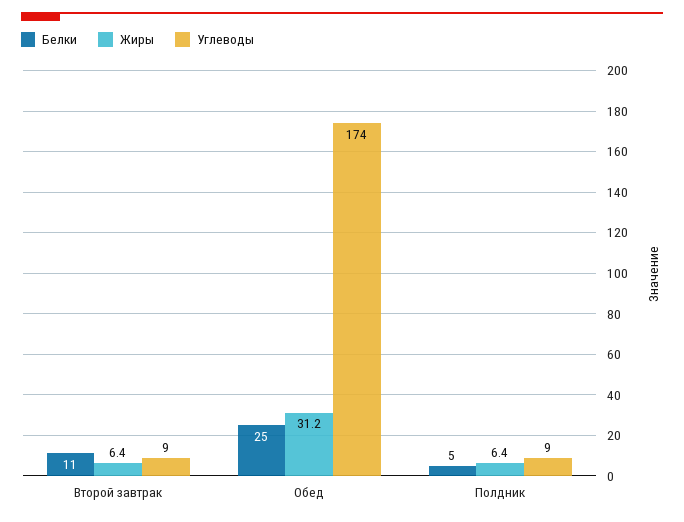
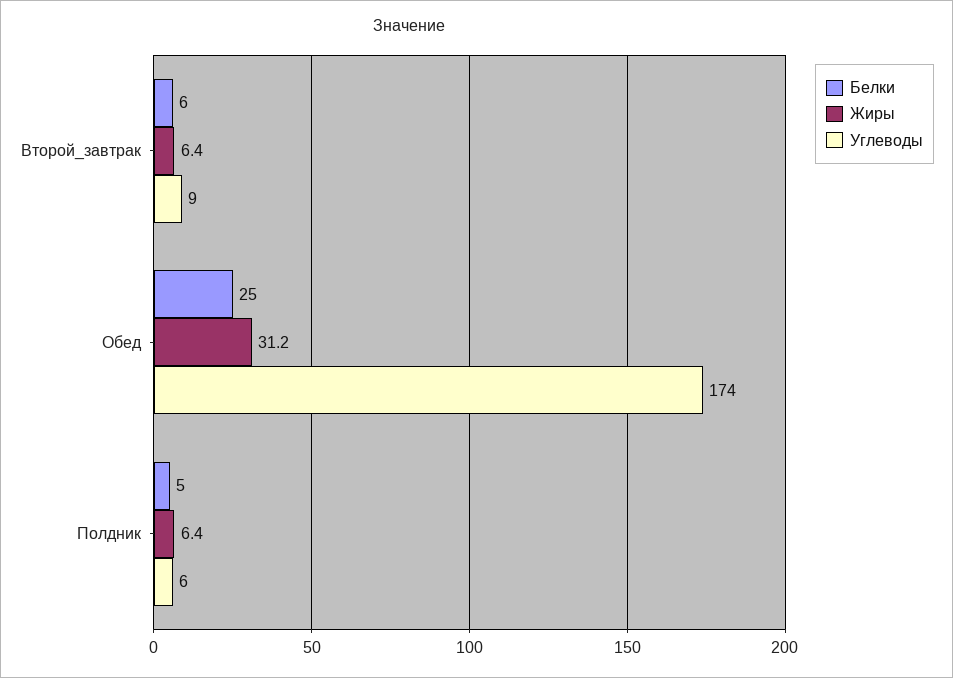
Белки, Второй завтрак: 11 -> 6
Углеводы, Полдник: 9 -> 6

